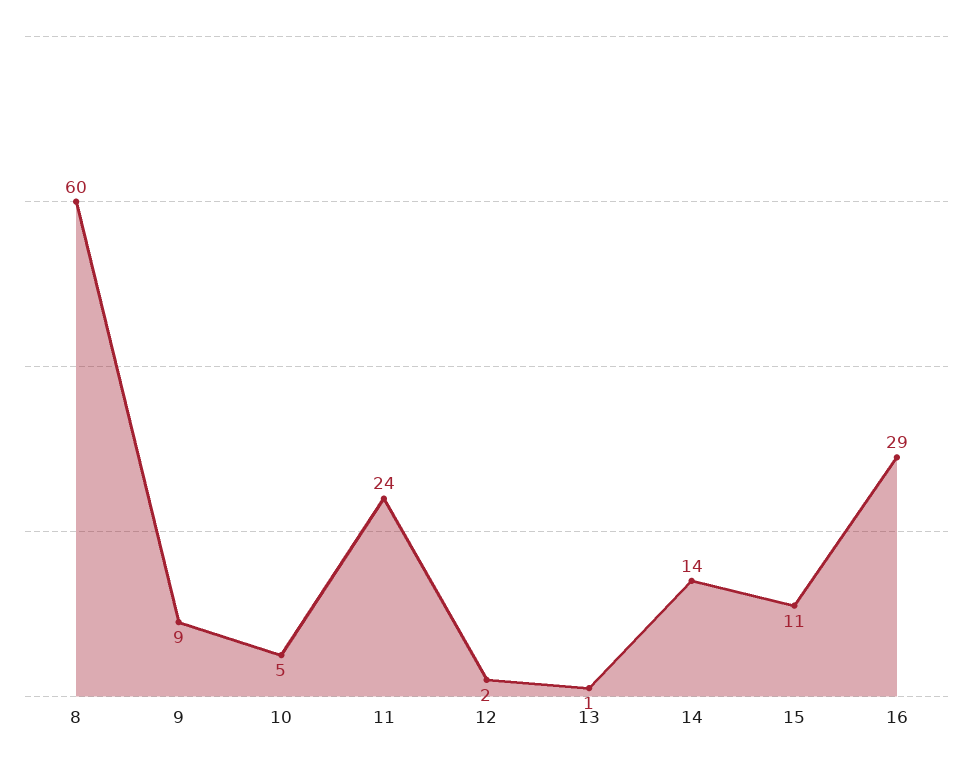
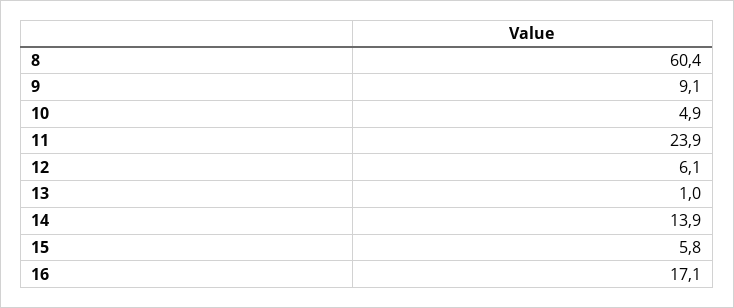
12: 2 -> 6.1
15: 11 -> 5.8
16: 29 -> 17.1

